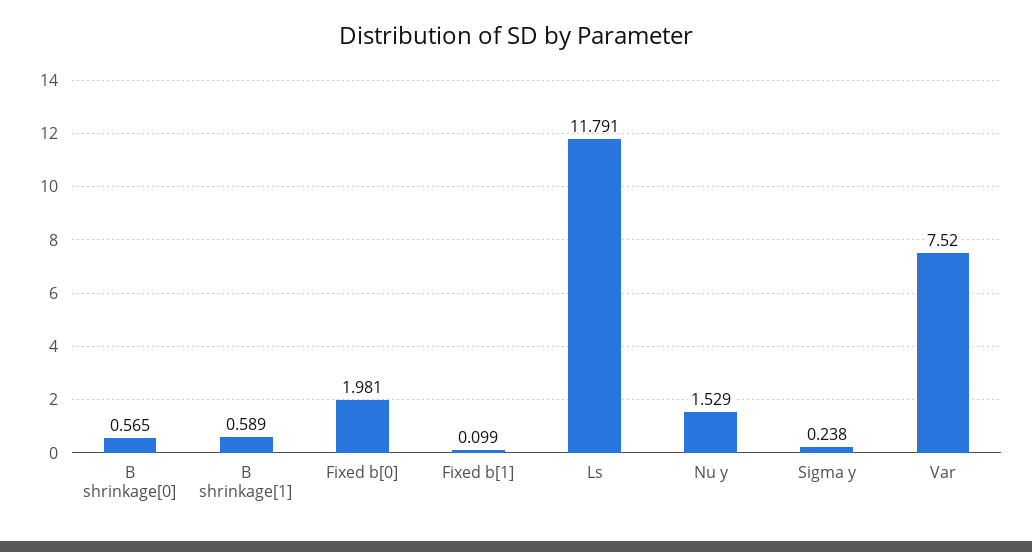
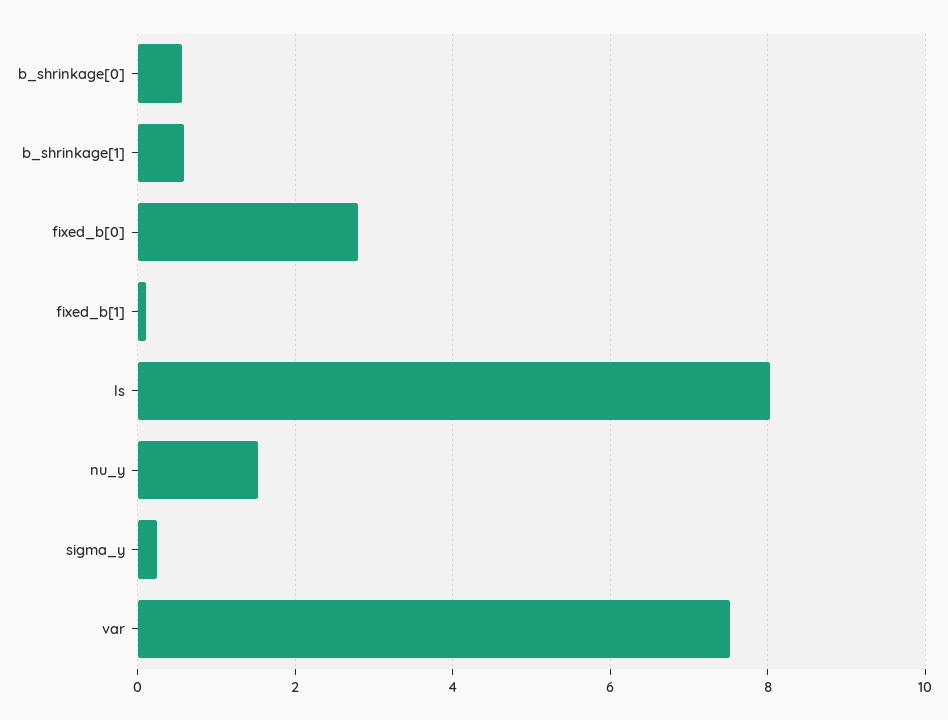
Fixed b[0]: 1.981 -> 2.8
Ls: 11.791 -> 8

